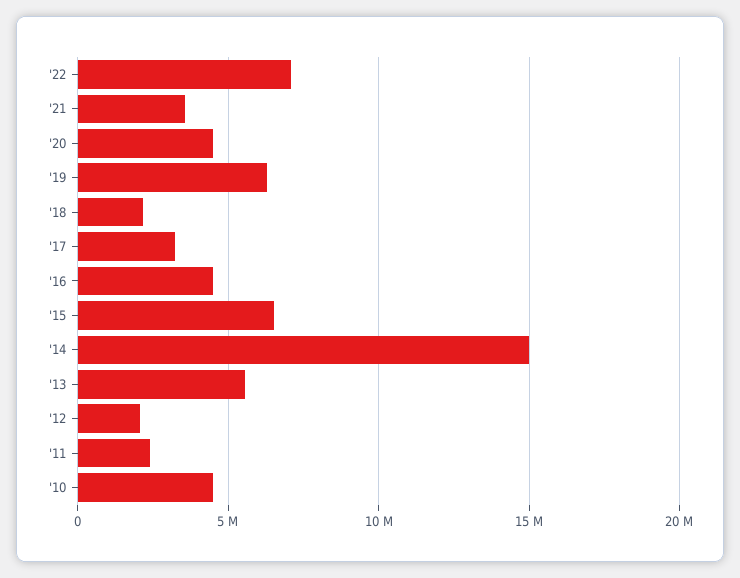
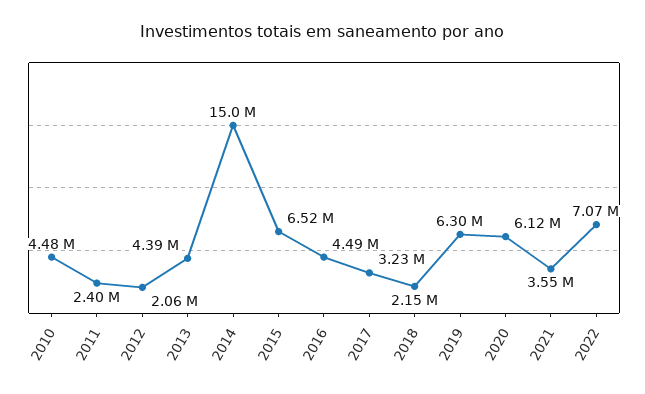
'20: 4500000 -> 6120000
'13: 5500000 -> 4390000

